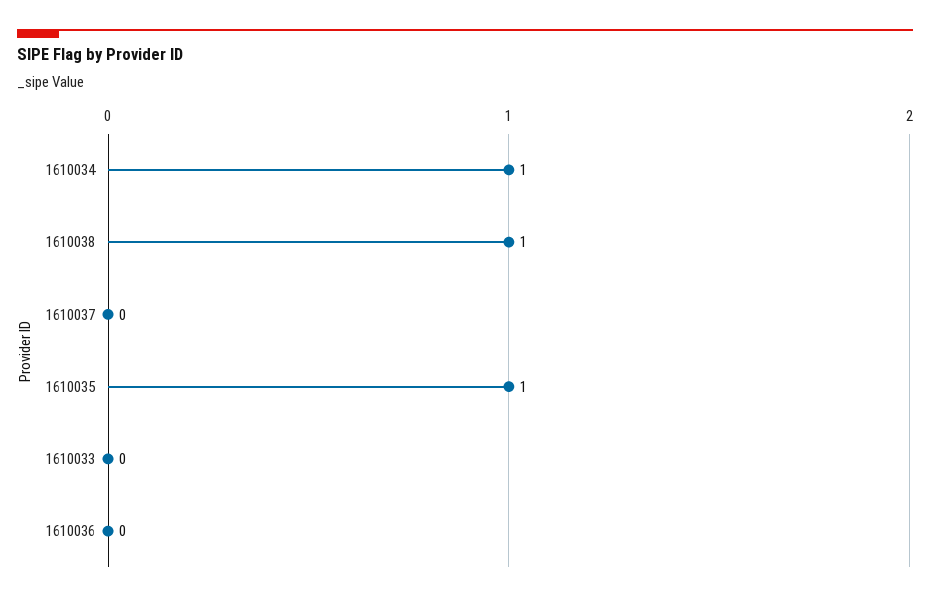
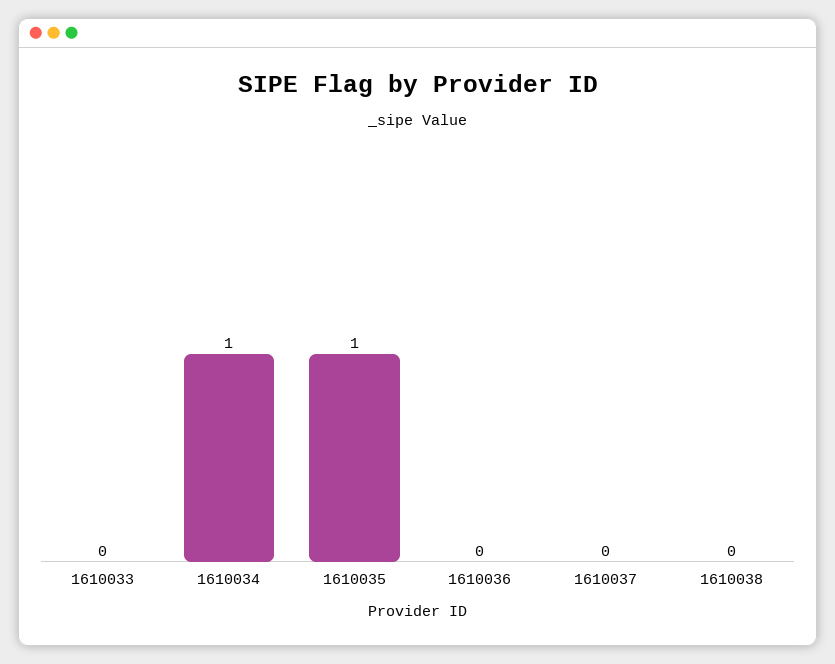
1610038: 1 -> 0

